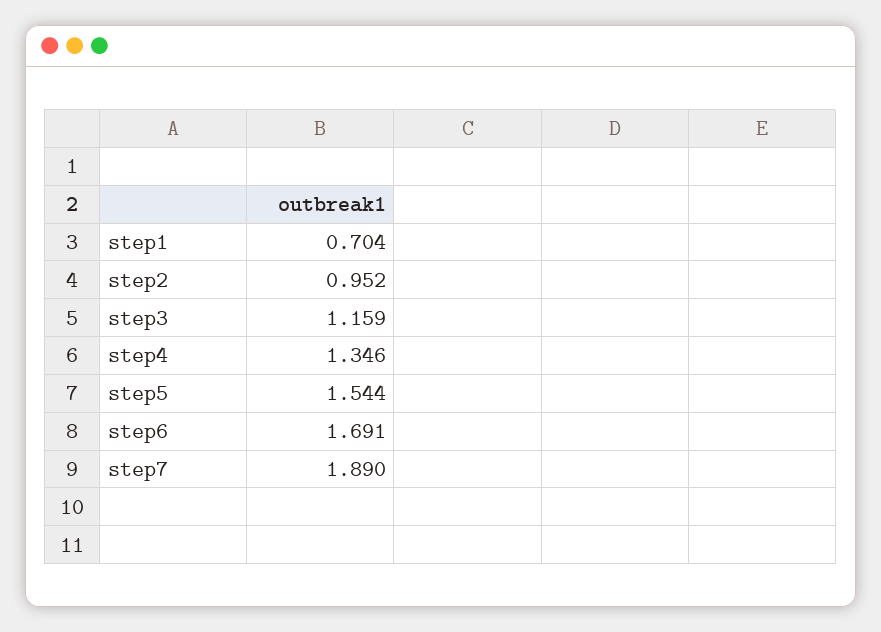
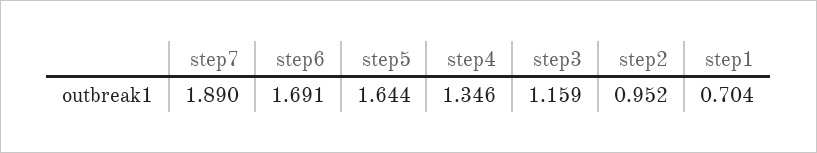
step5: 1.544 -> 1.644

